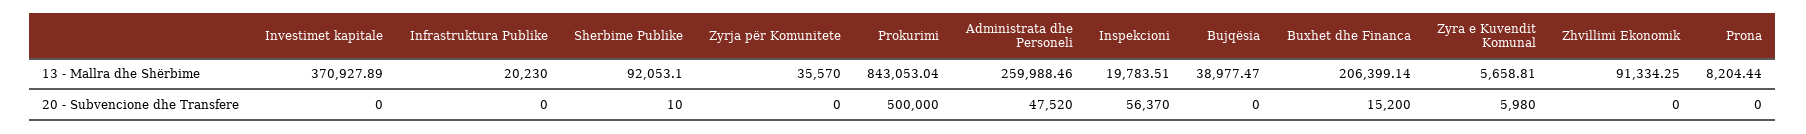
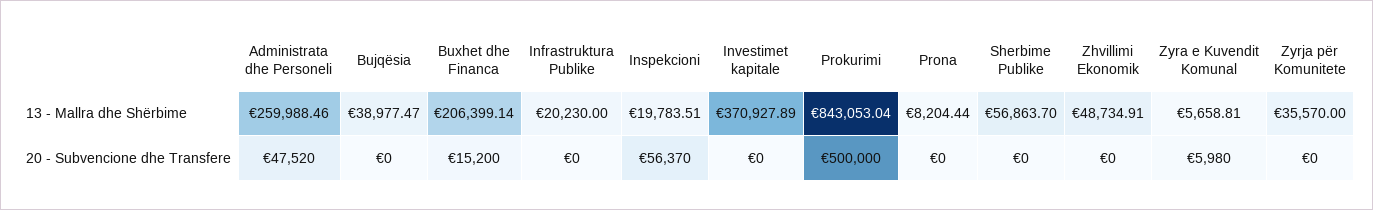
Sherbime Publike, 13 - Mallra dhe Shërbime: 92053.1 -> 56863.7
Zhvillimi Ekonomik, 13 - Mallra dhe Shërbime: 91334.25 -> 48734.91
Sherbime Publike, 20 - Subvencione dhe Transfere: 10 -> 0

